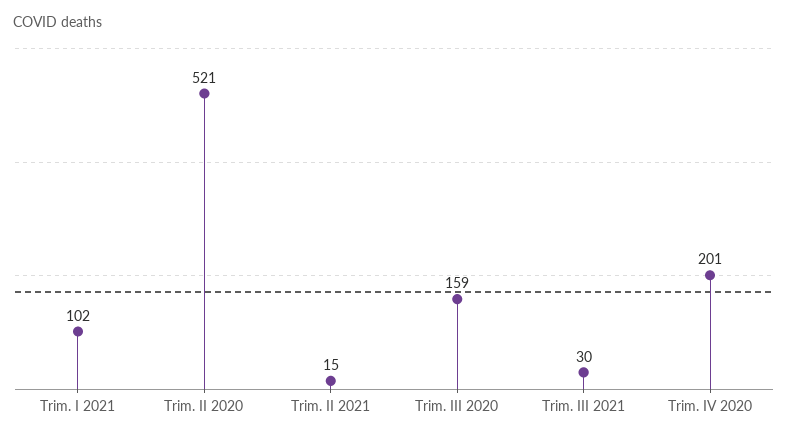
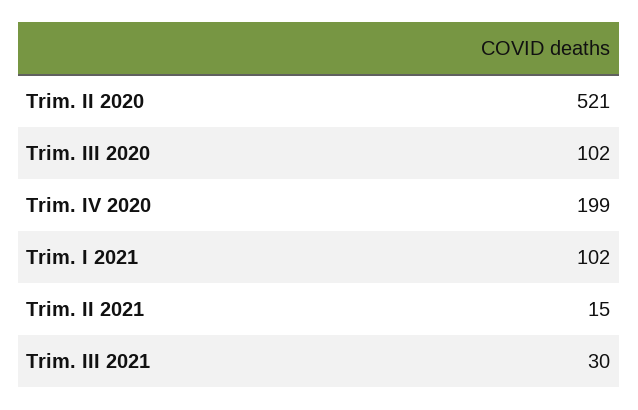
Trim. III 2020: 159 -> 102
Trim. IV 2020: 201 -> 199

